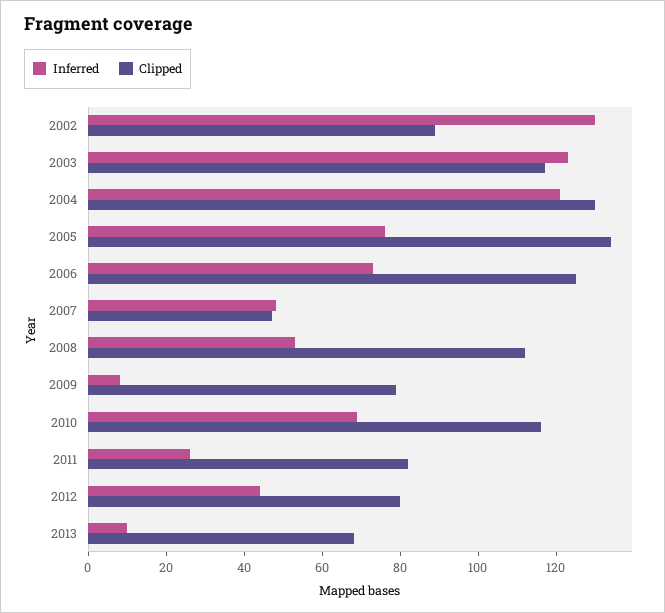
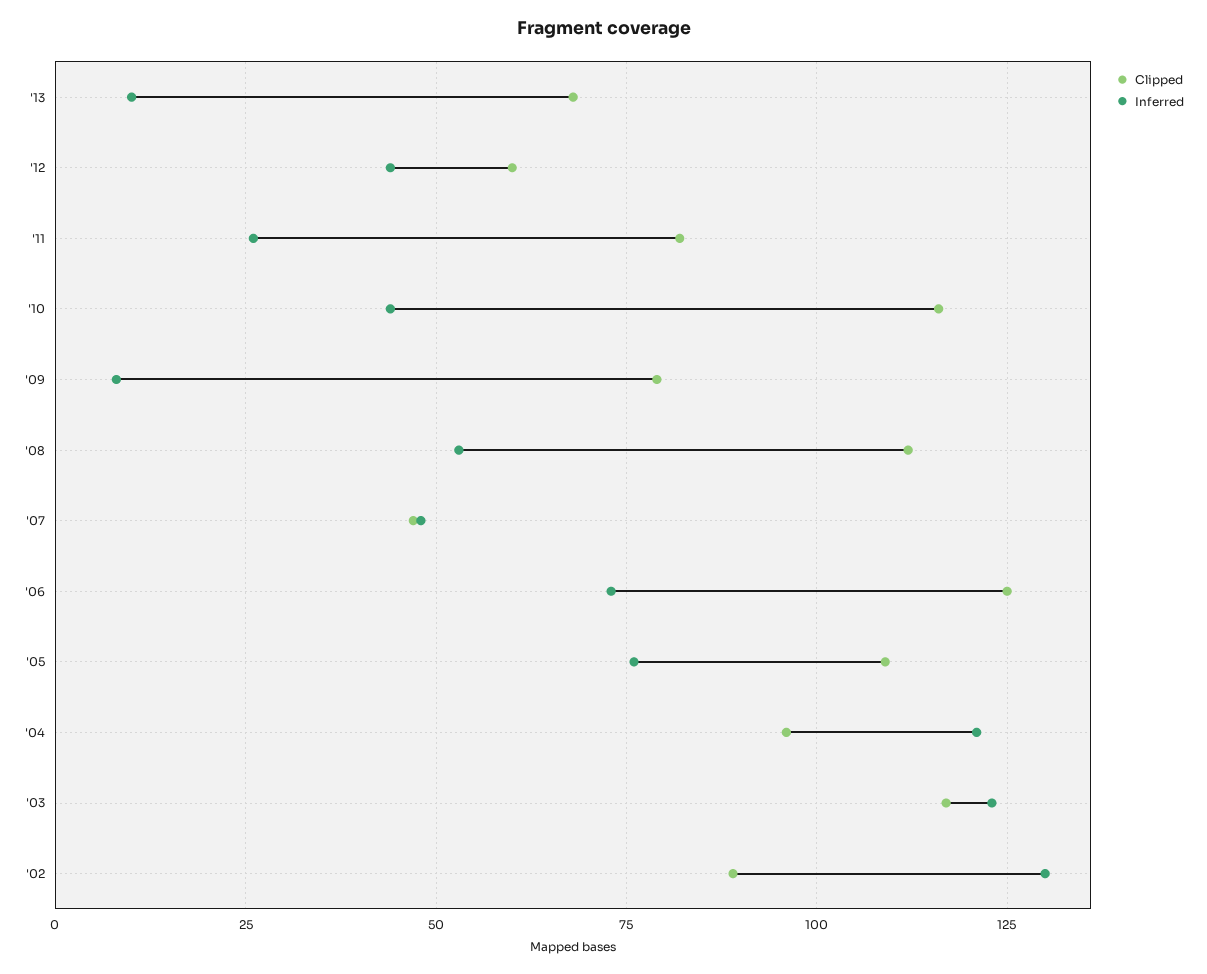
Clipped, 2004: 130 -> 95
Clipped, 2005: 135 -> 110
Inferred, 2010: 70 -> 45
Clipped, 2012: 80 -> 60

